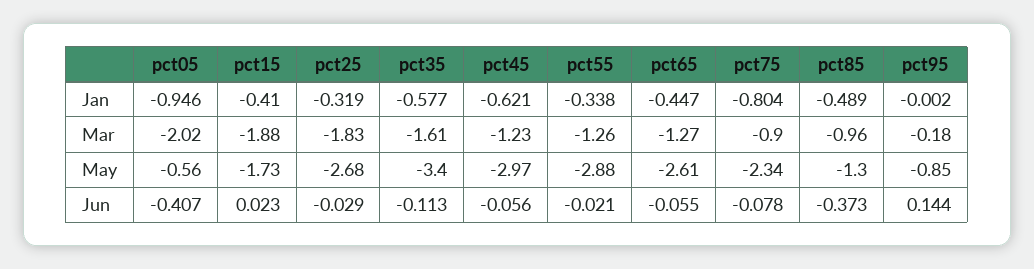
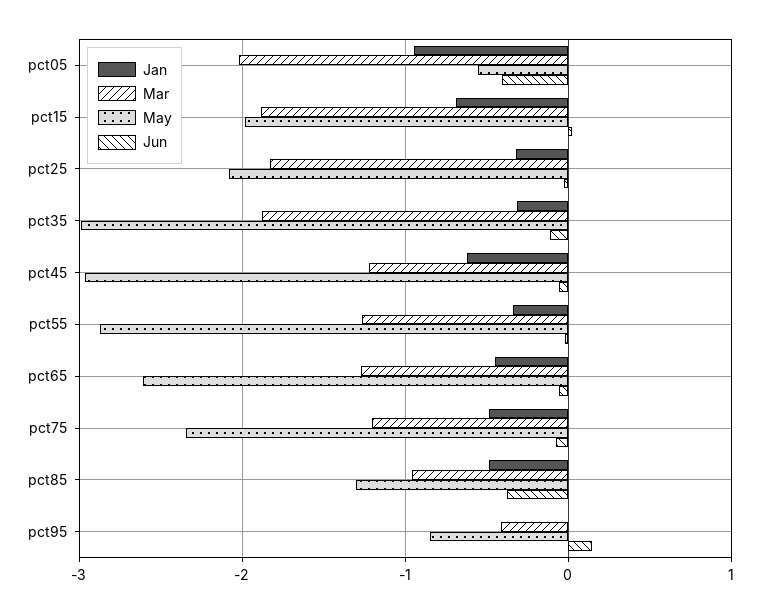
Jan, pct15: -0.41 -> -0.7
Jan, pct35: -0.577 -> -0.3
Jan, pct75: -0.804 -> -0.5
Mar, pct35: -1.61 -> -1.9
Mar, pct75: -0.9 -> -1.2
Mar, pct95: -0.18 -> -0.4
May, pct15: -1.73 -> -2
May, pct25: -2.68 -> -2.1
May, pct35: -3.4 -> -3

